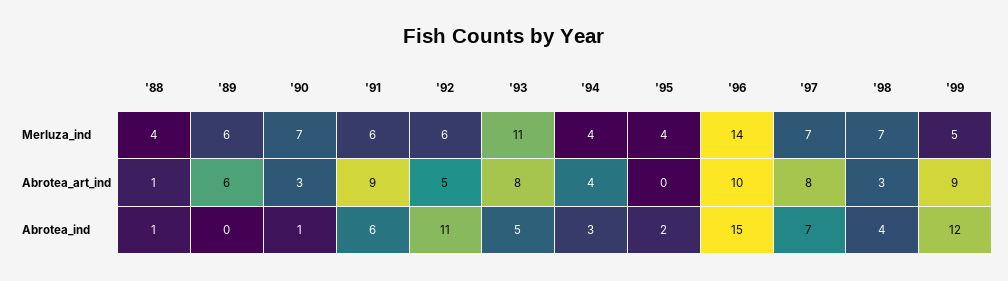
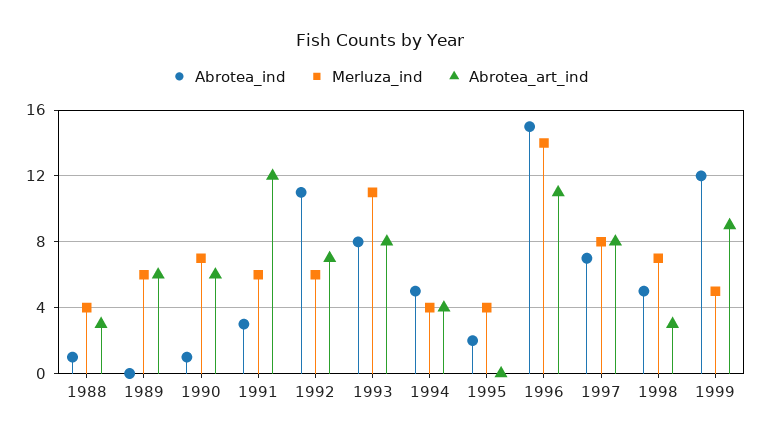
Merluza_ind, '97: 7 -> 8
Abrotea_art_ind, '88: 1 -> 3
Abrotea_art_ind, '90: 3 -> 6
Abrotea_art_ind, '91: 9 -> 12
Abrotea_art_ind, '92: 5 -> 7
Abrotea_art_ind, '96: 10 -> 11
Abrotea_ind, '91: 6 -> 3
Abrotea_ind, '93: 5 -> 8
Abrotea_ind, '94: 3 -> 5
Abrotea_ind, '98: 4 -> 5

